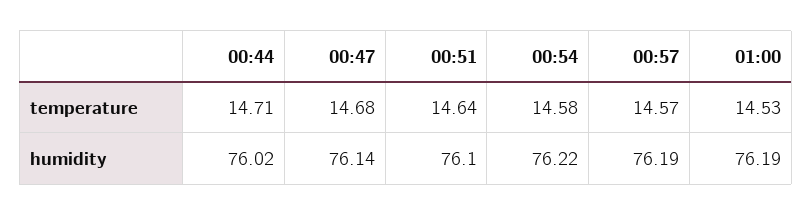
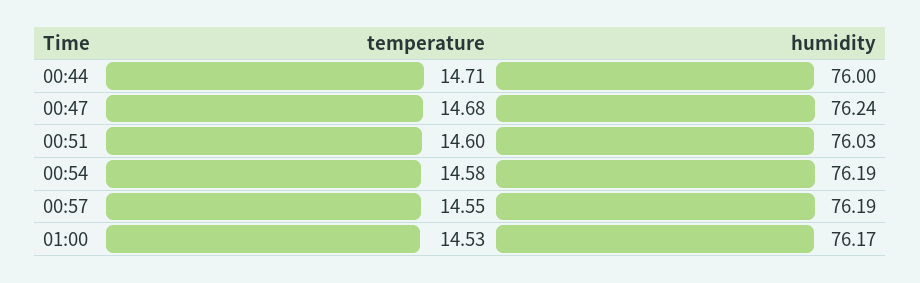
00:51, temperature: 14.64 -> 14.6
00:57, temperature: 14.57 -> 14.55
00:44, humidity: 76.02 -> 76
00:47, humidity: 76.14 -> 76.24
00:51, humidity: 76.1 -> 76.03
00:54, humidity: 76.22 -> 76.19
01:00, humidity: 76.19 -> 76.17

